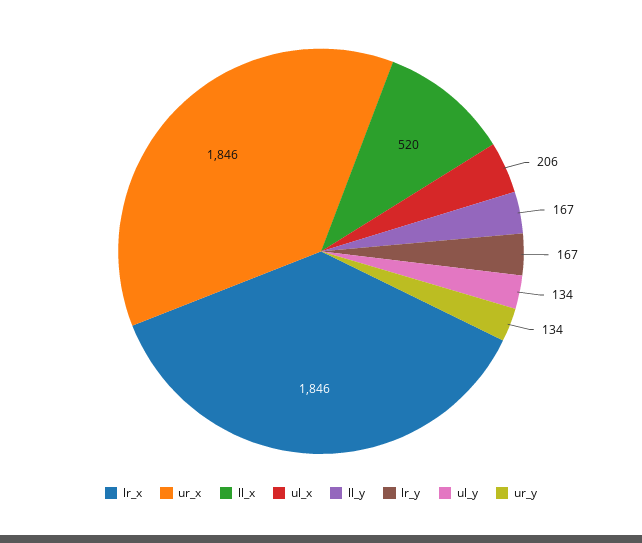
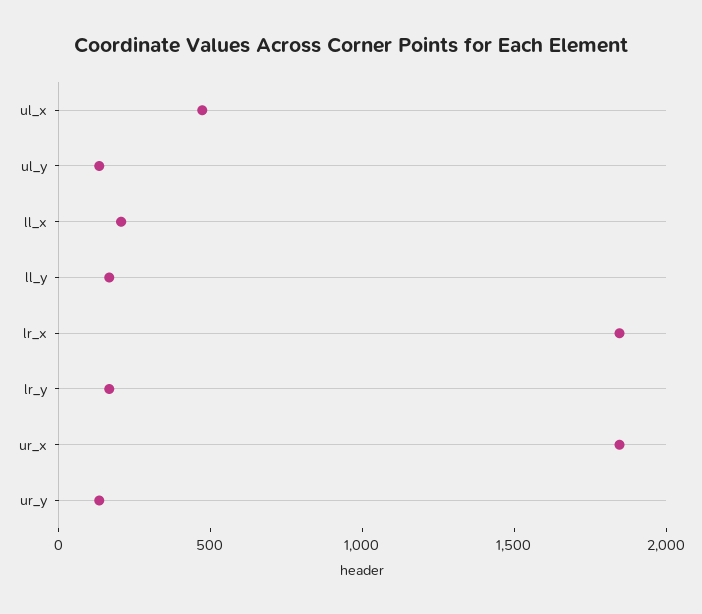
ll_x: 520 -> 200
ul_x: 206 -> 500

